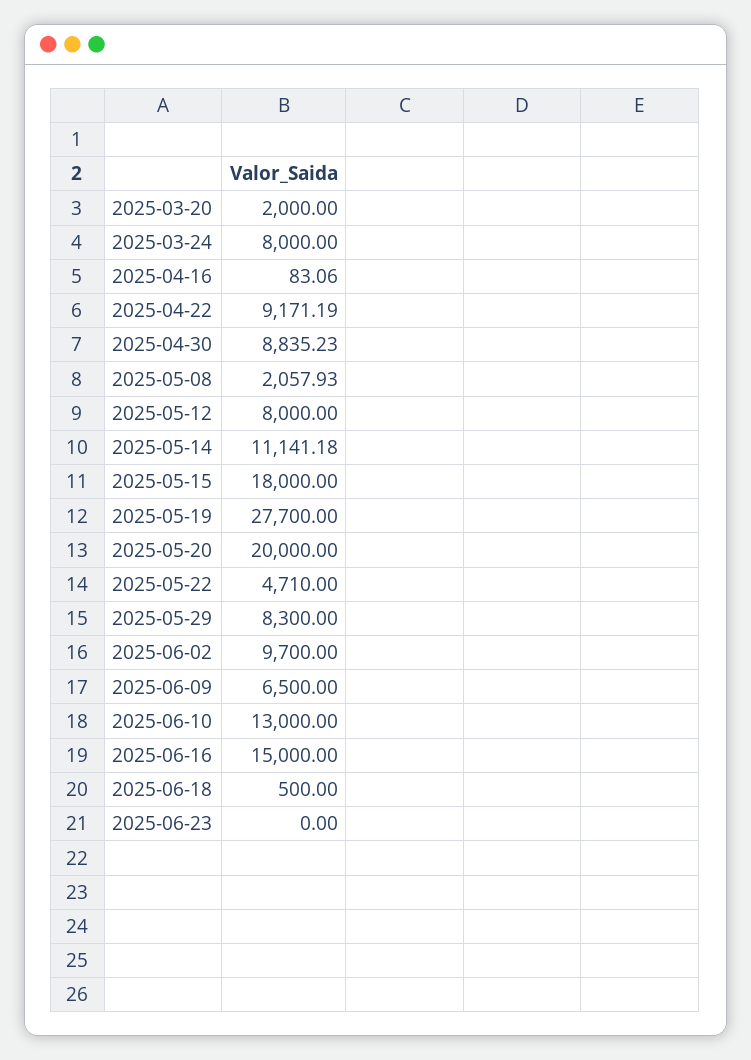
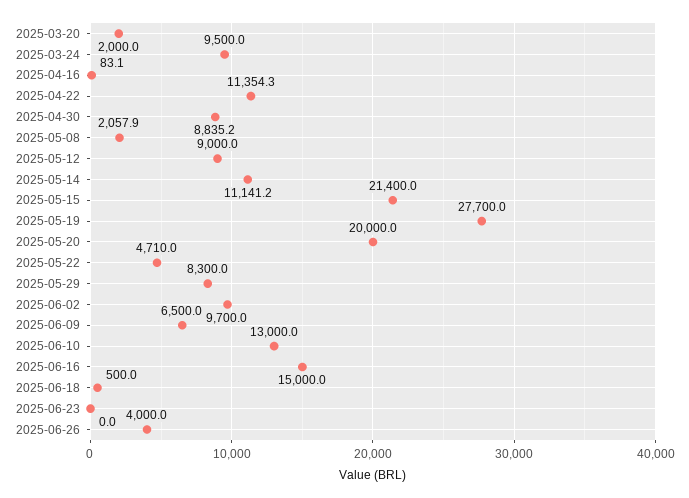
2025-03-24: 8000 -> 9500
2025-04-22: 9171.19 -> 11354.3
2025-05-12: 8000 -> 9000
2025-05-15: 18000 -> 21400
2025-06-26: none -> 4000

